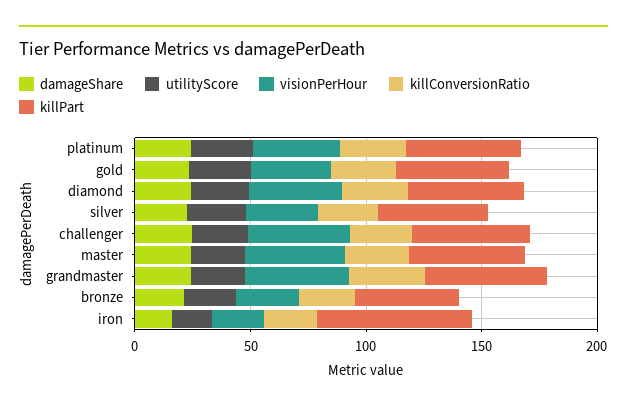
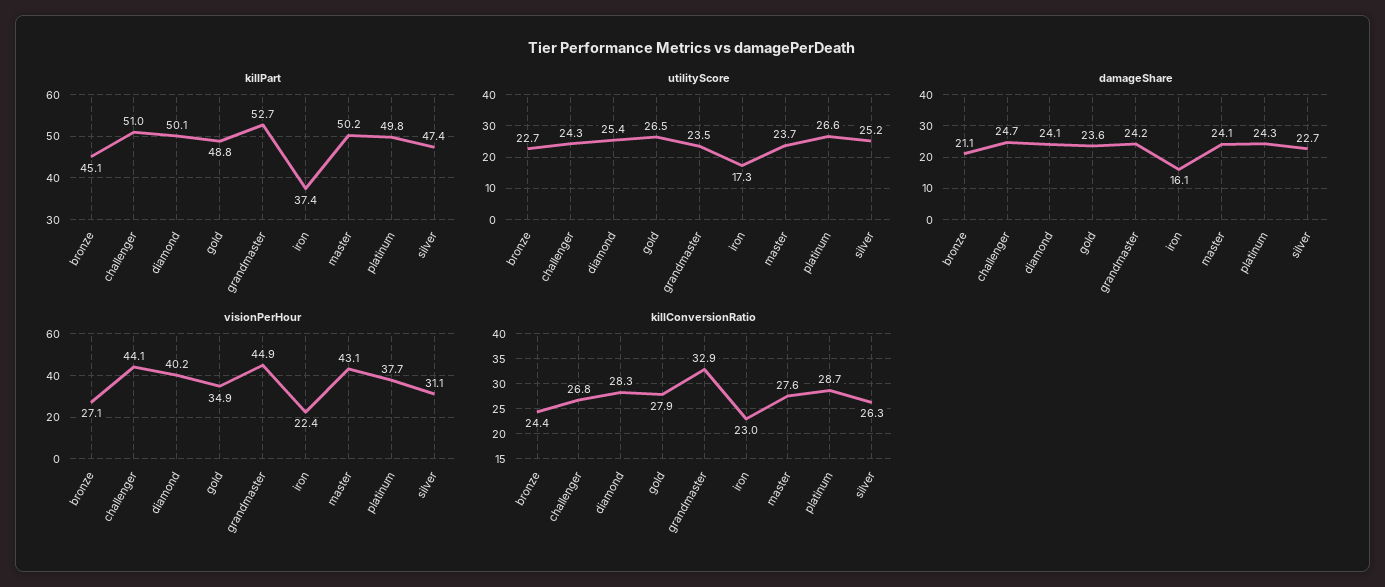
killPart, iron: 70 -> 37.4

